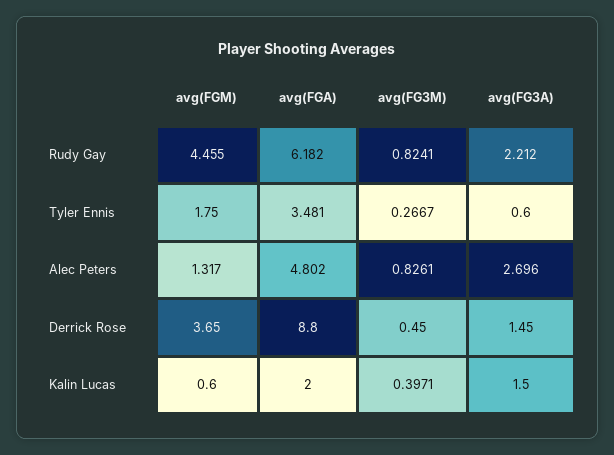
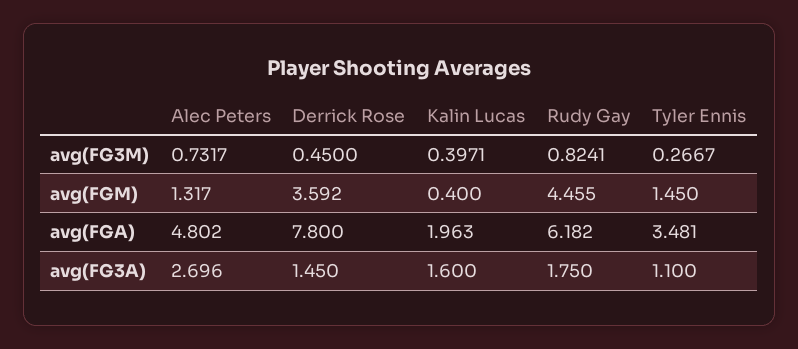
avg(FG3A), Rudy Gay: 2.212 -> 1.75
avg(FGM), Tyler Ennis: 1.75 -> 1.45
avg(FG3A), Tyler Ennis: 0.6 -> 1.1
avg(FG3M), Alec Peters: 0.8261 -> 0.7317
avg(FGM), Derrick Rose: 3.65 -> 3.592
avg(FGA), Derrick Rose: 8.8 -> 7.8
avg(FGM), Kalin Lucas: 0.6 -> 0.4
avg(FGA), Kalin Lucas: 2 -> 1.963
avg(FG3A), Kalin Lucas: 1.5 -> 1.6

